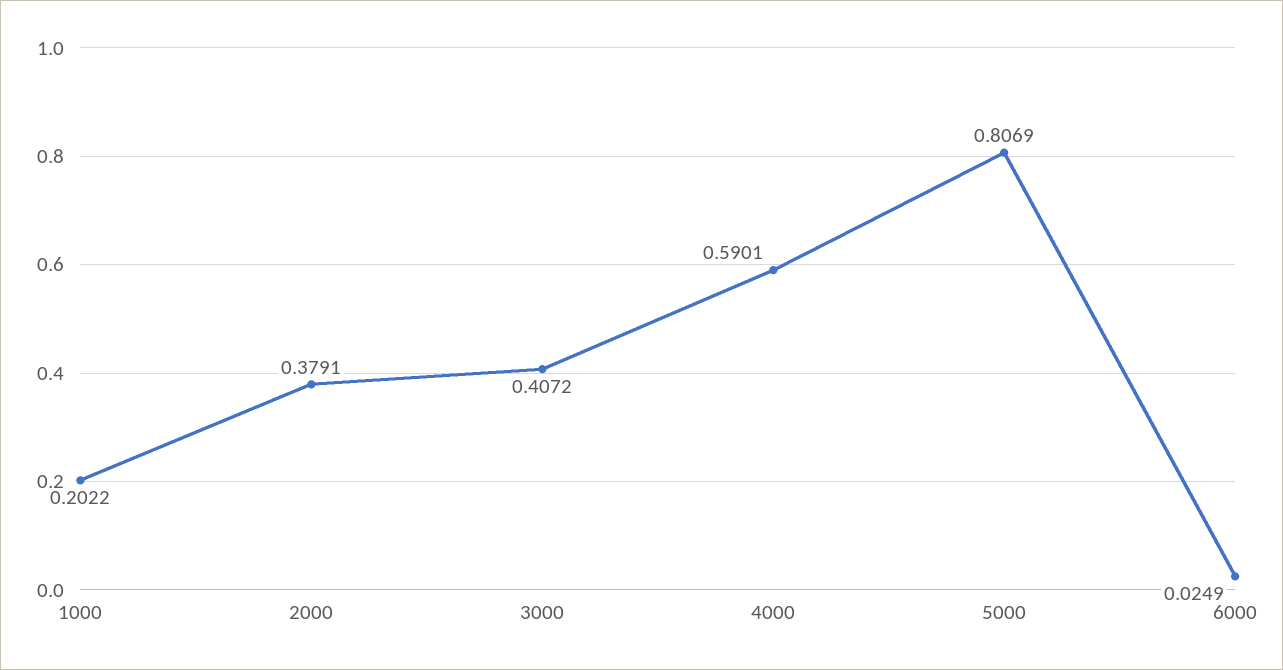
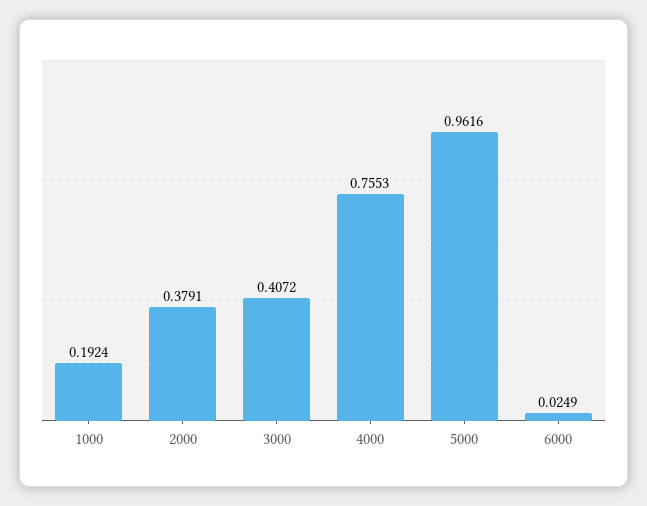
1000: 0.2022 -> 0.1924
4000: 0.5901 -> 0.7553
5000: 0.8069 -> 0.9616

